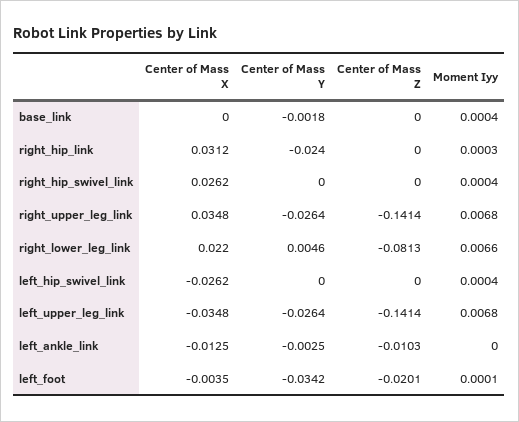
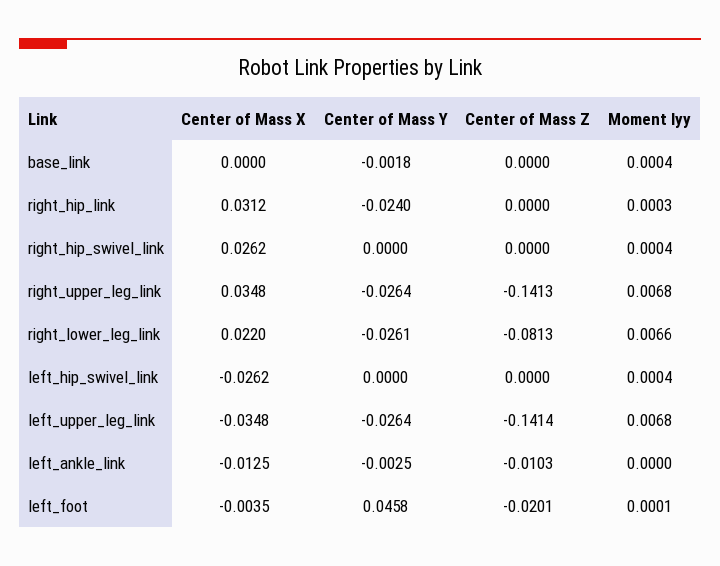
Center of Mass Z, right_upper_leg_link: -0.1414 -> -0.1413
Center of Mass Y, right_lower_leg_link: 0.0046 -> -0.0261
Center of Mass Y, left_foot: -0.0342 -> 0.0458

